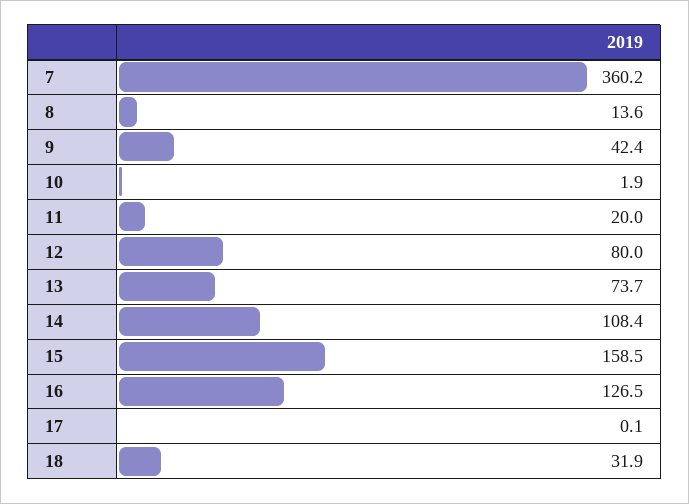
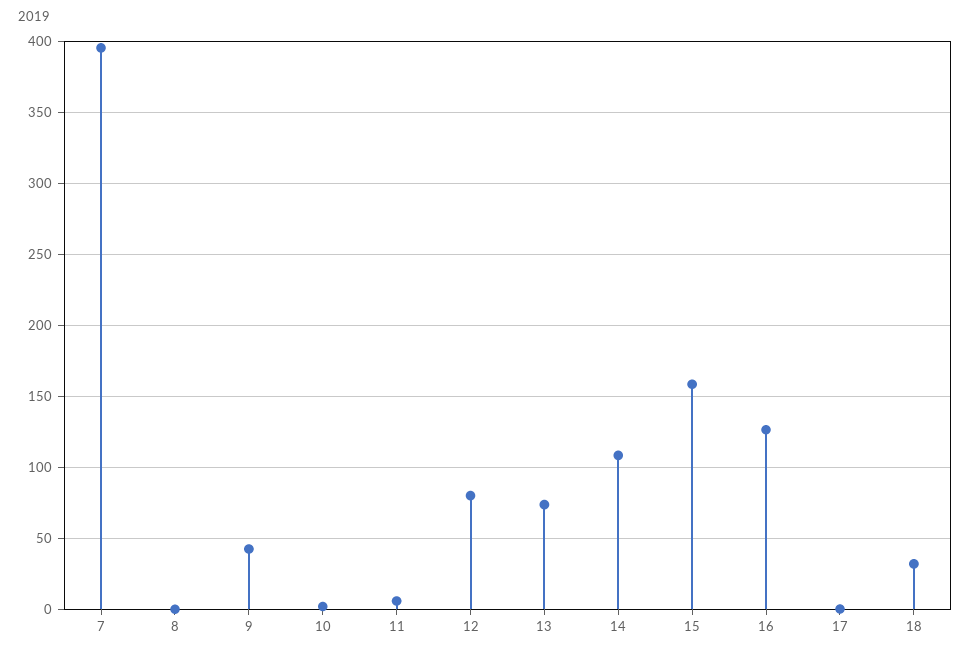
7: 360.2 -> 395
8: 13.6 -> 0
11: 20 -> 5

